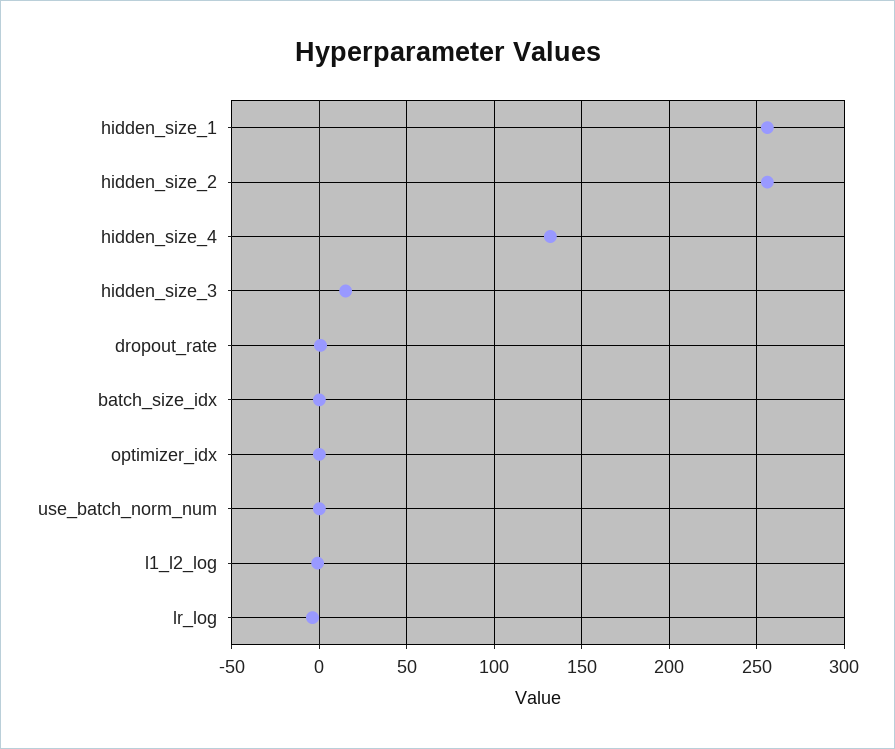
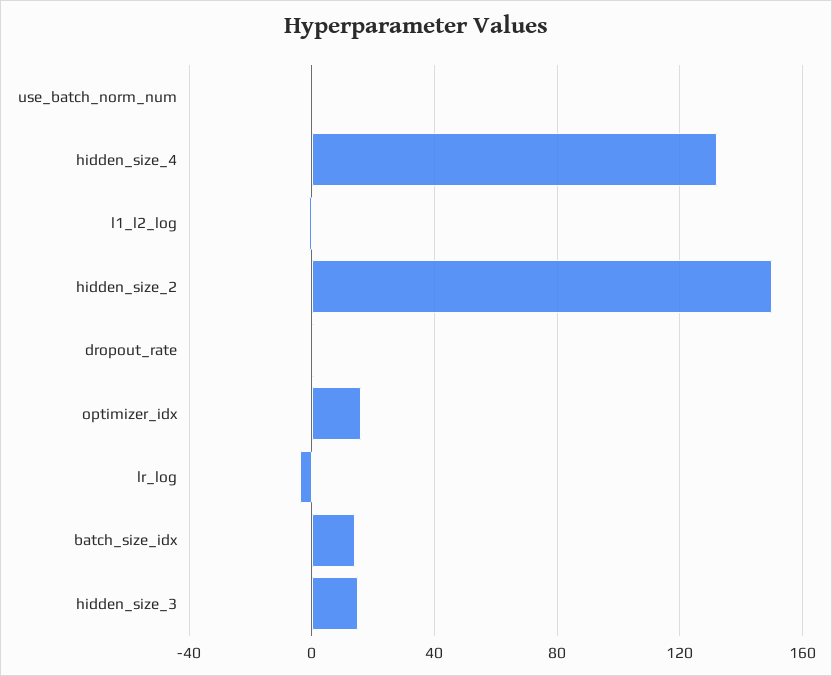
hidden_size_1: 255 -> none
hidden_size_2: 255 -> 150
batch_size_idx: 0 -> 15
optimizer_idx: 0 -> 15

